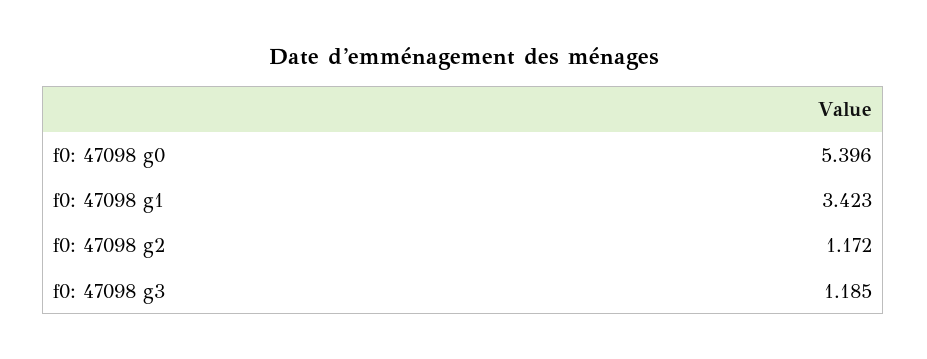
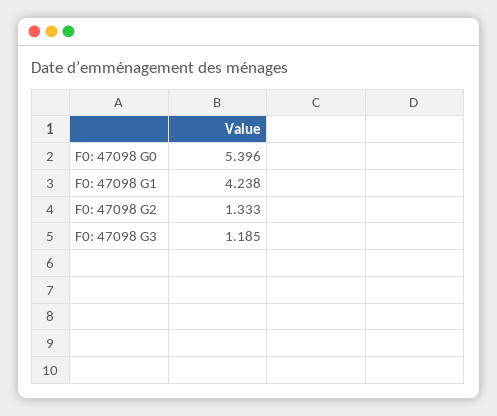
f0: 47098 g1: 3.423 -> 4.238
f0: 47098 g2: 1.172 -> 1.333

